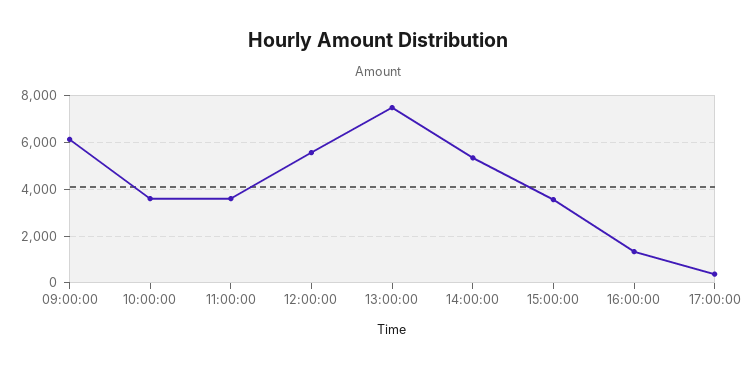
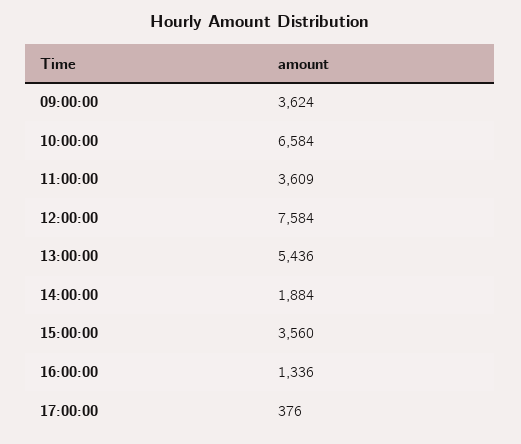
09:00:00: 6000 -> 3624
10:00:00: 3500 -> 6584
12:00:00: 5500 -> 7584
13:00:00: 7500 -> 5436
14:00:00: 5500 -> 1884

